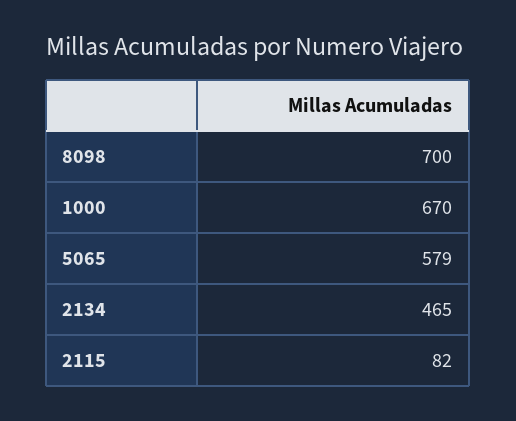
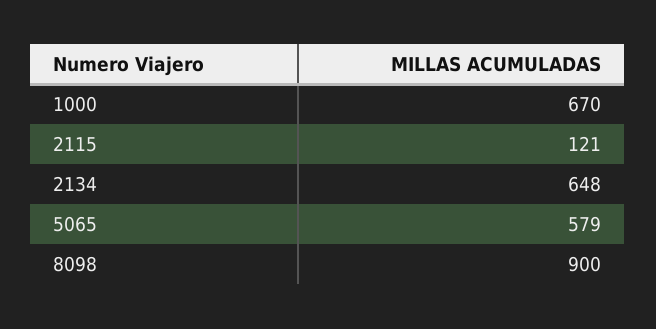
8098: 700 -> 900
2134: 465 -> 648
2115: 82 -> 121

